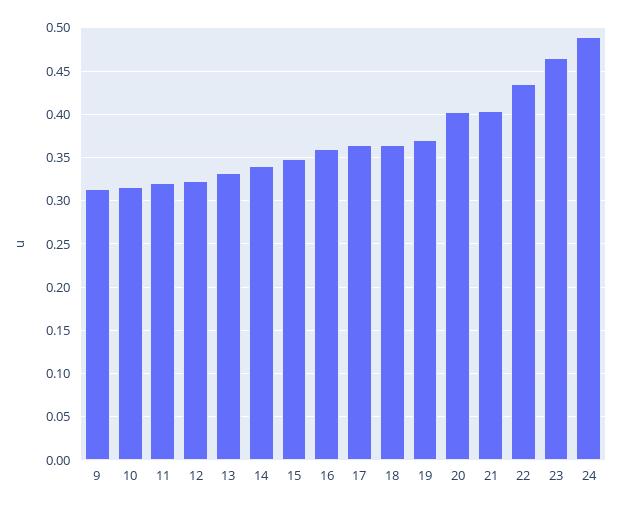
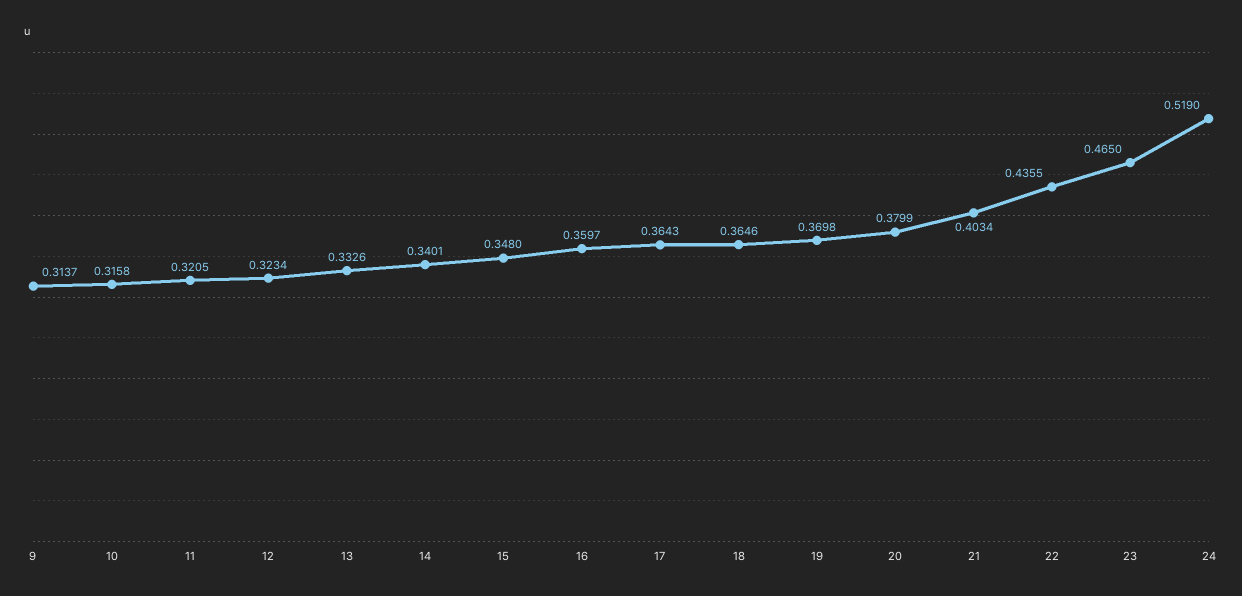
20: 0.4 -> 0.3799
24: 0.49 -> 0.519

